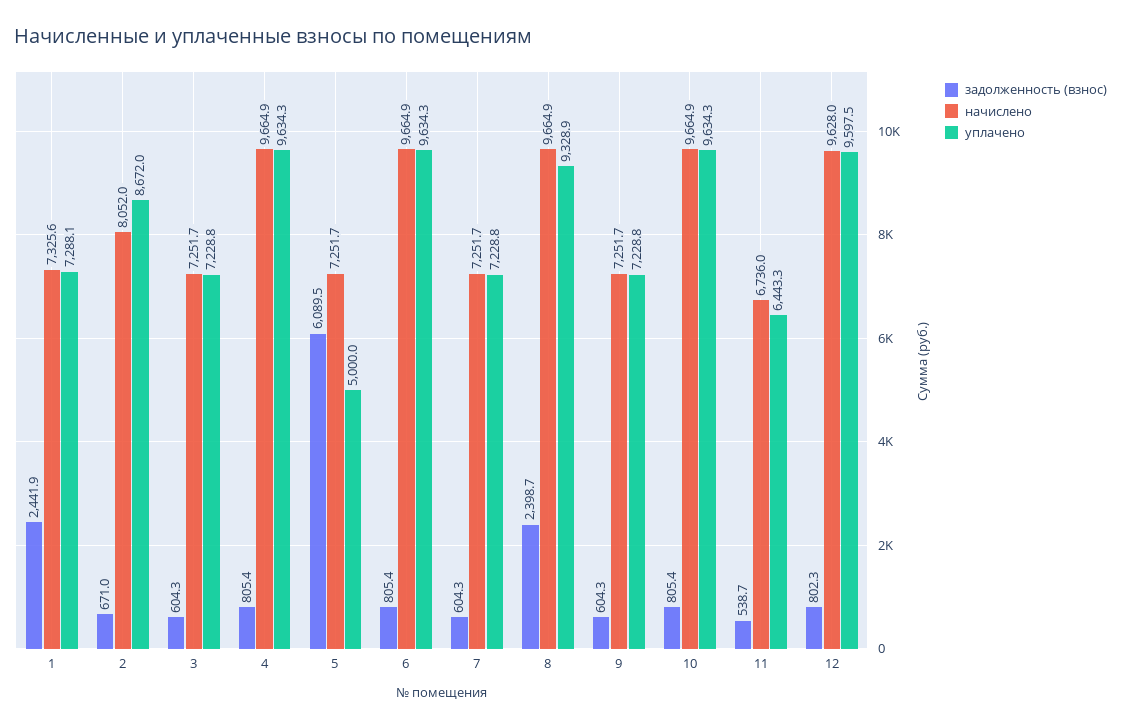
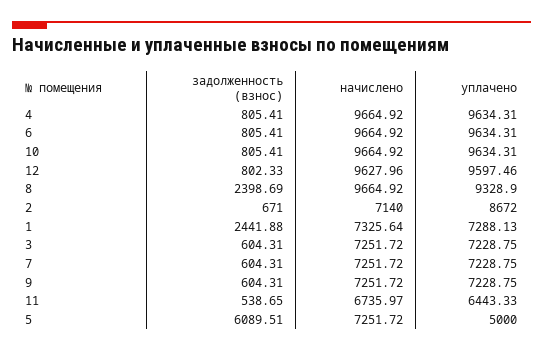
начислено, 2: 8052 -> 7140

